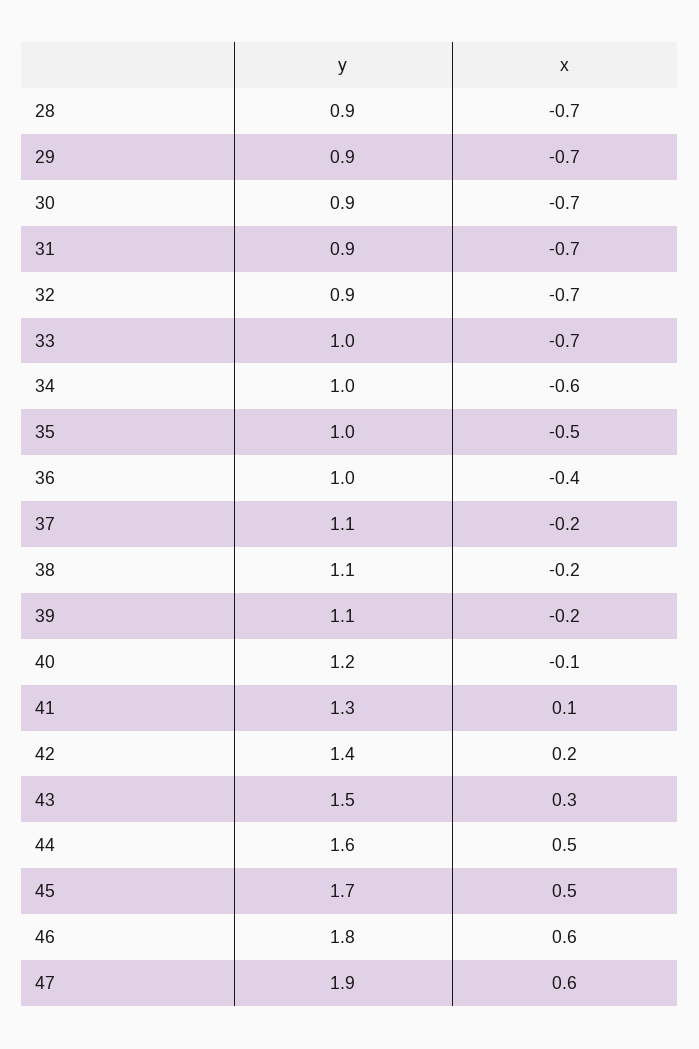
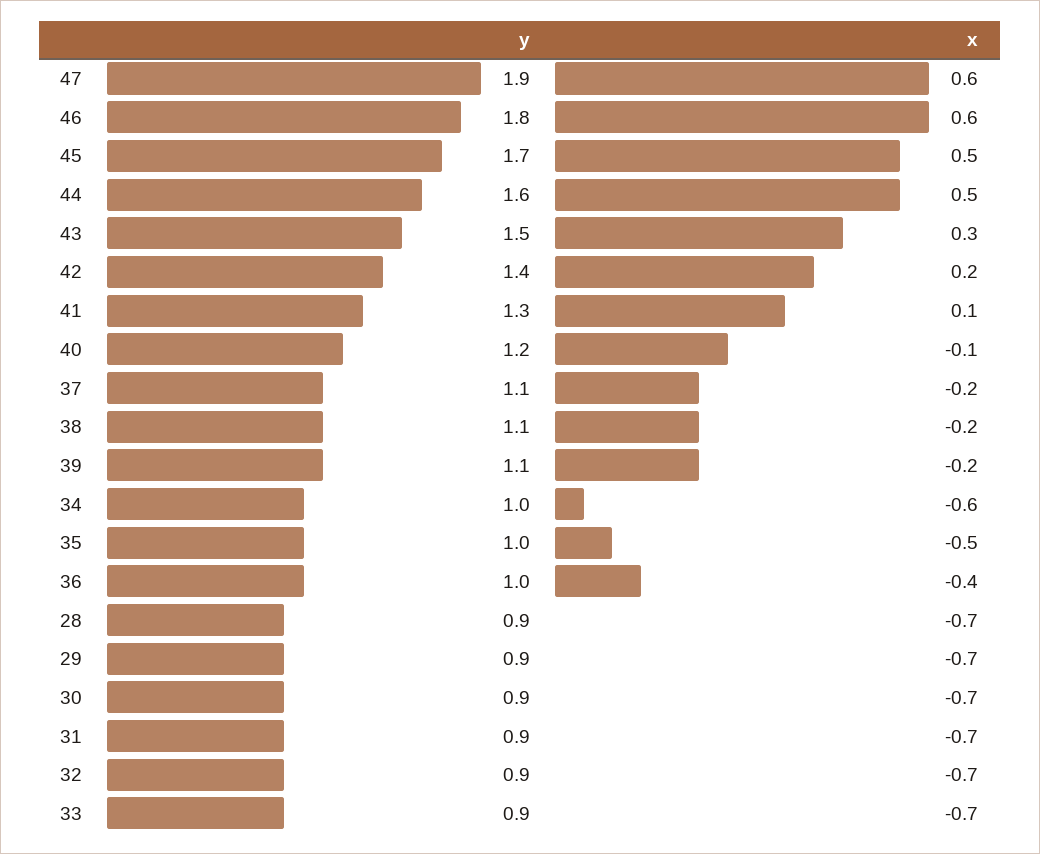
y, 33: 1 -> 0.9

